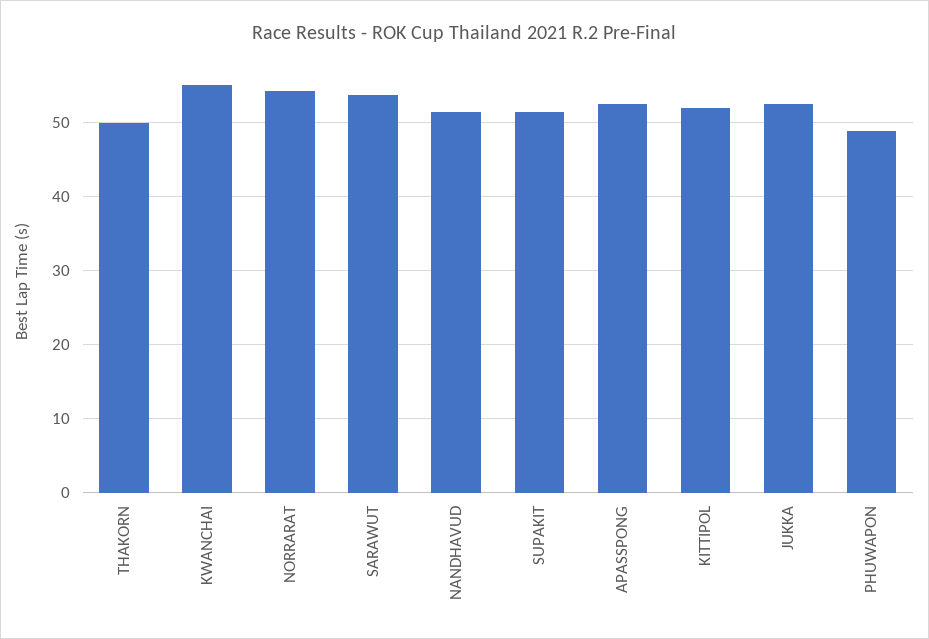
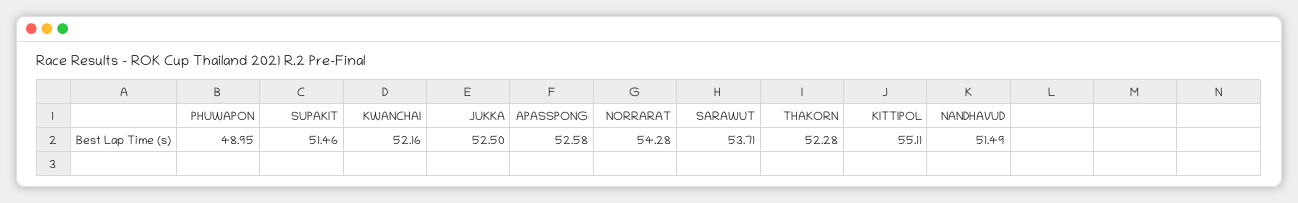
THAKORN: 50 -> 52.28
KWANCHAI: 55 -> 52.16
KITTIPOL: 52 -> 55.11

